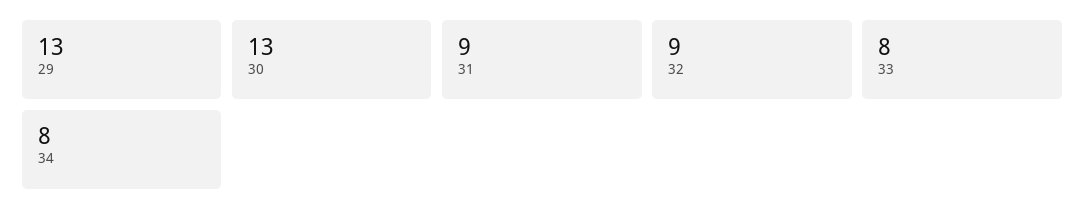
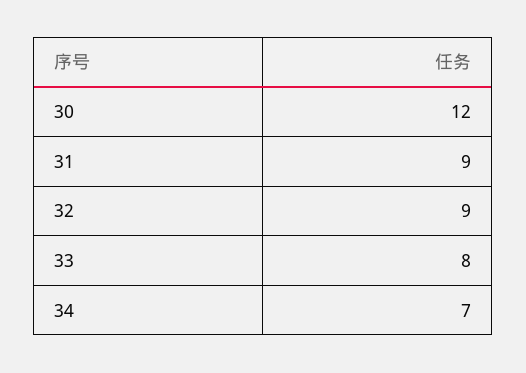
29: 13 -> none
30: 13 -> 12
34: 8 -> 7

